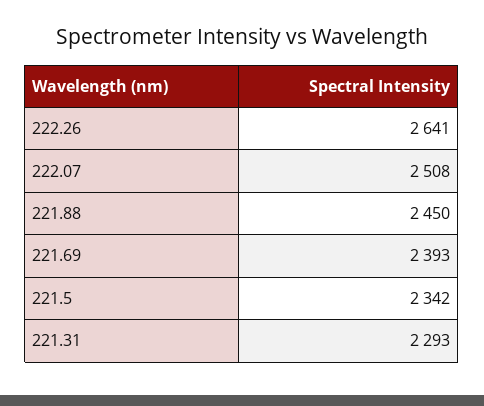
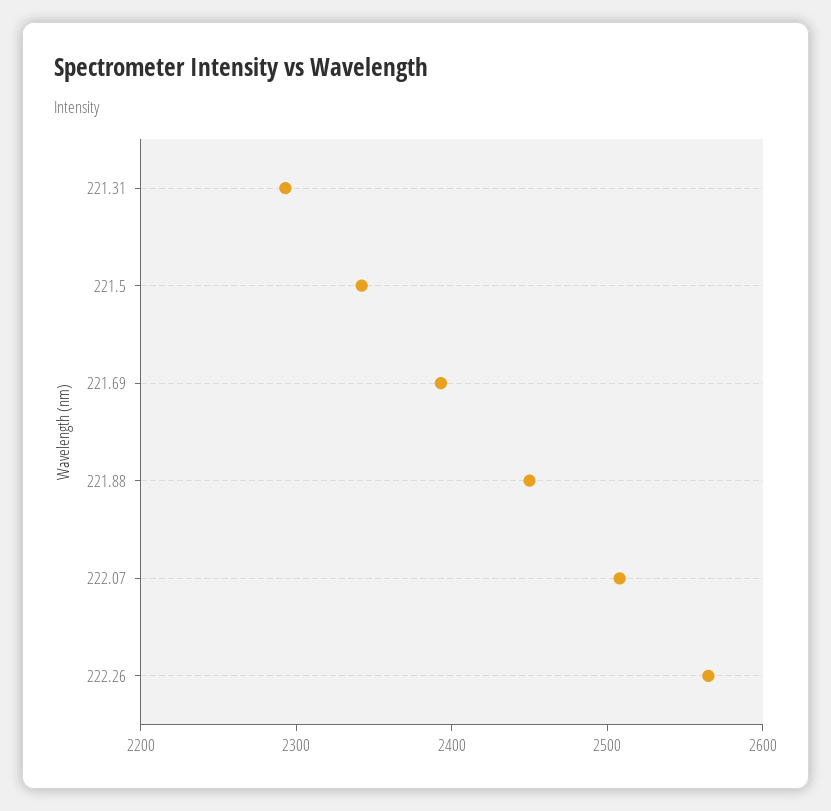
222.26: 2641 -> 2560

